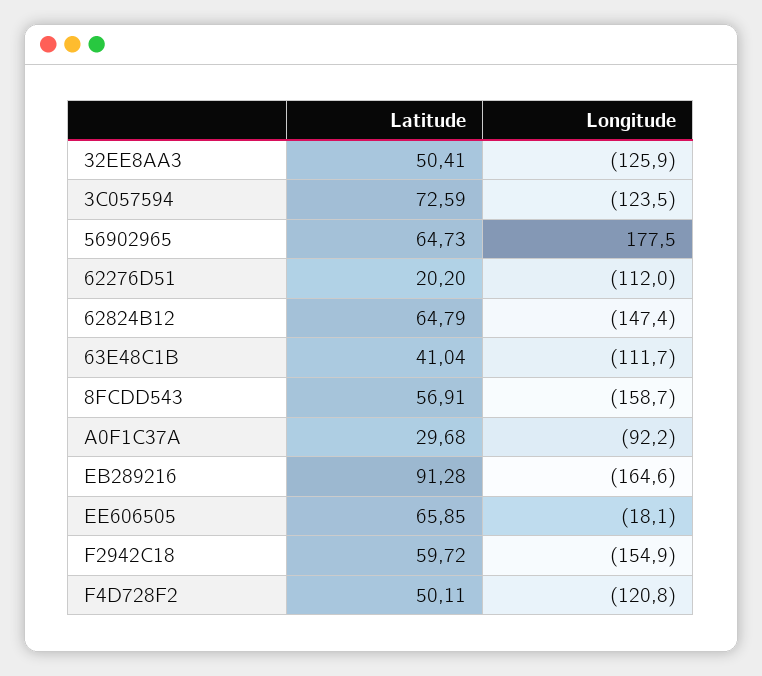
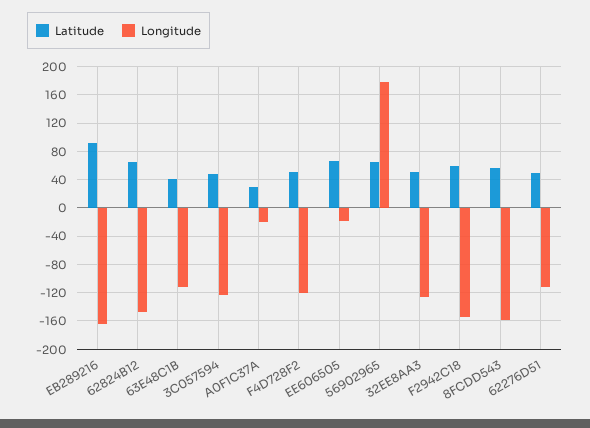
Latitude, 3C057594: 72.59 -> 50
Latitude, 62276D51: 20.2 -> 50
Longitude, A0F1C37A: -92.2 -> -20

